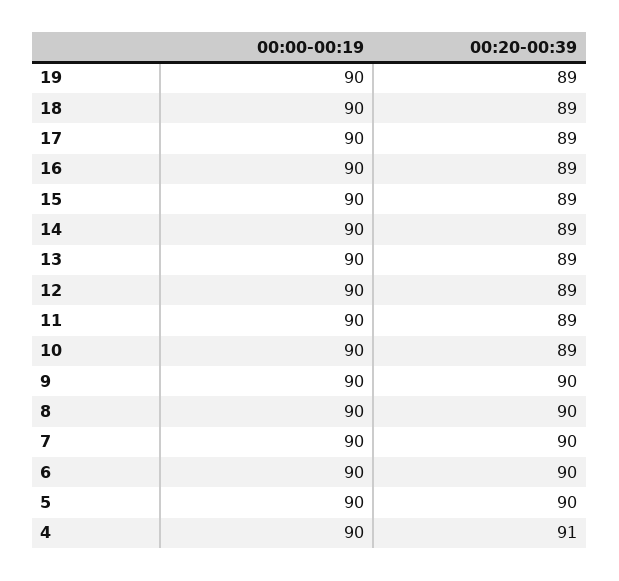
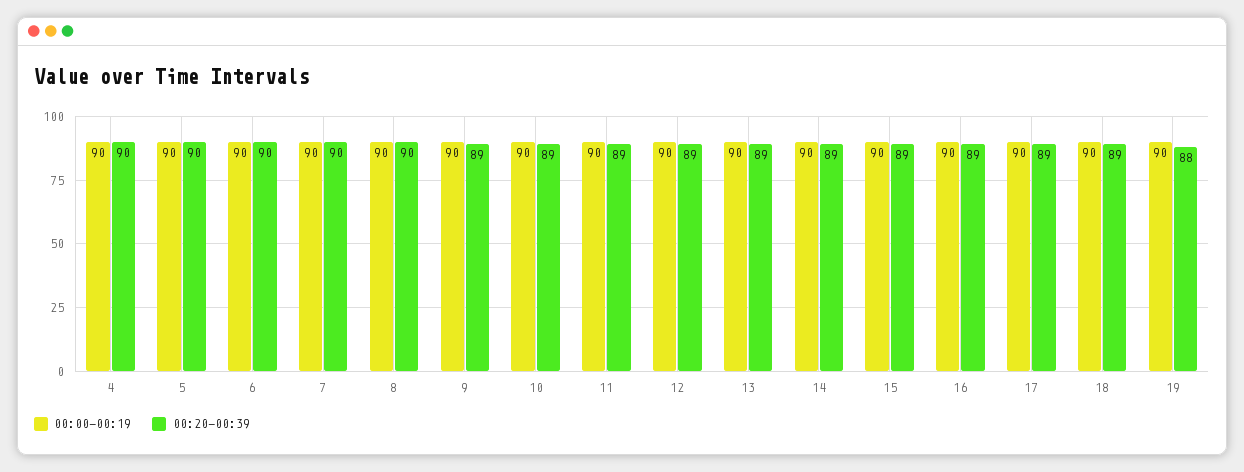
00:20-00:39, 19: 89 -> 88
00:20-00:39, 9: 90 -> 89
00:20-00:39, 4: 91 -> 90

